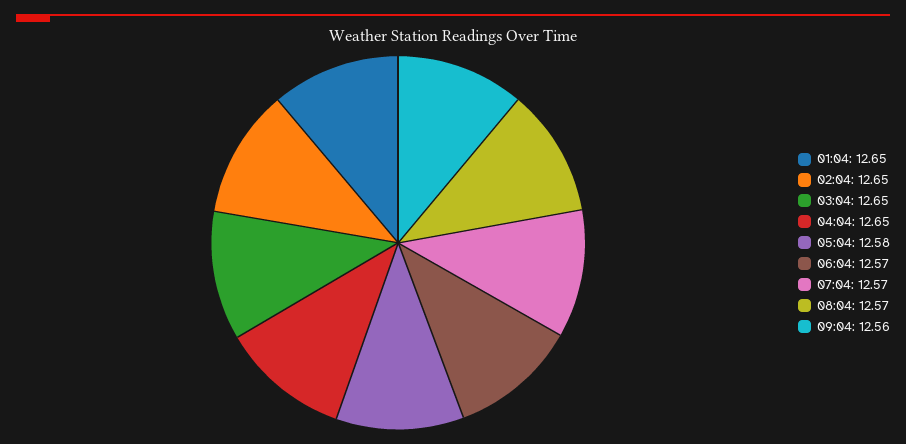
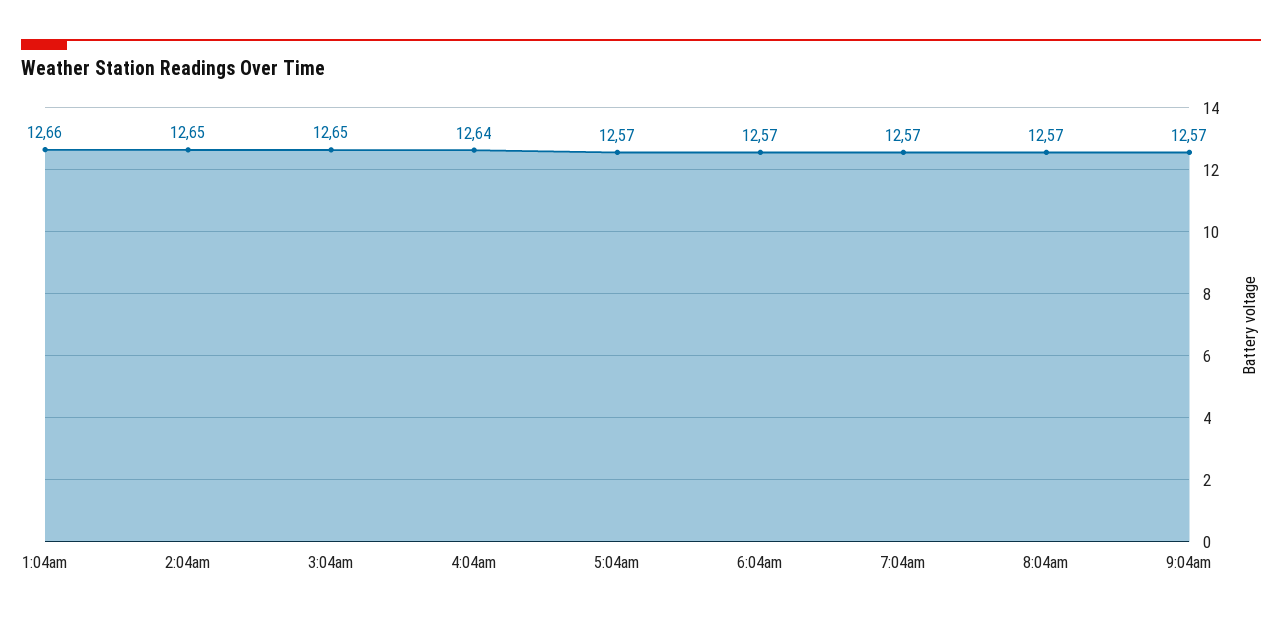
01:04: 12.65 -> 12.66
04:04: 12.65 -> 12.64
05:04: 12.58 -> 12.57
09:04: 12.56 -> 12.57

